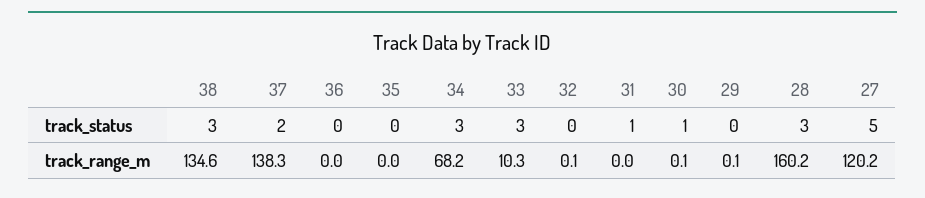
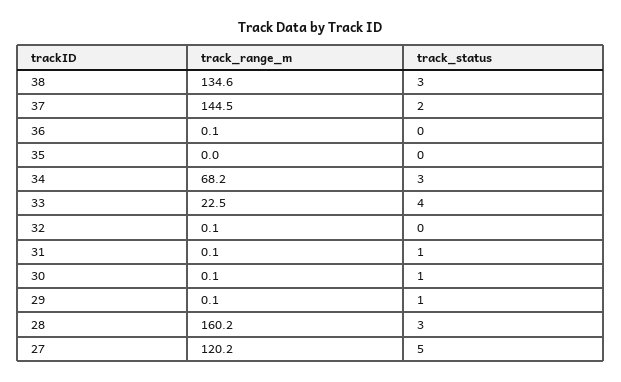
33, track_status: 3 -> 4
29, track_status: 0 -> 1
37, track_range_m: 138.3 -> 144.5
36, track_range_m: 0 -> 0.1
33, track_range_m: 10.3 -> 22.5
31, track_range_m: 0 -> 0.1

